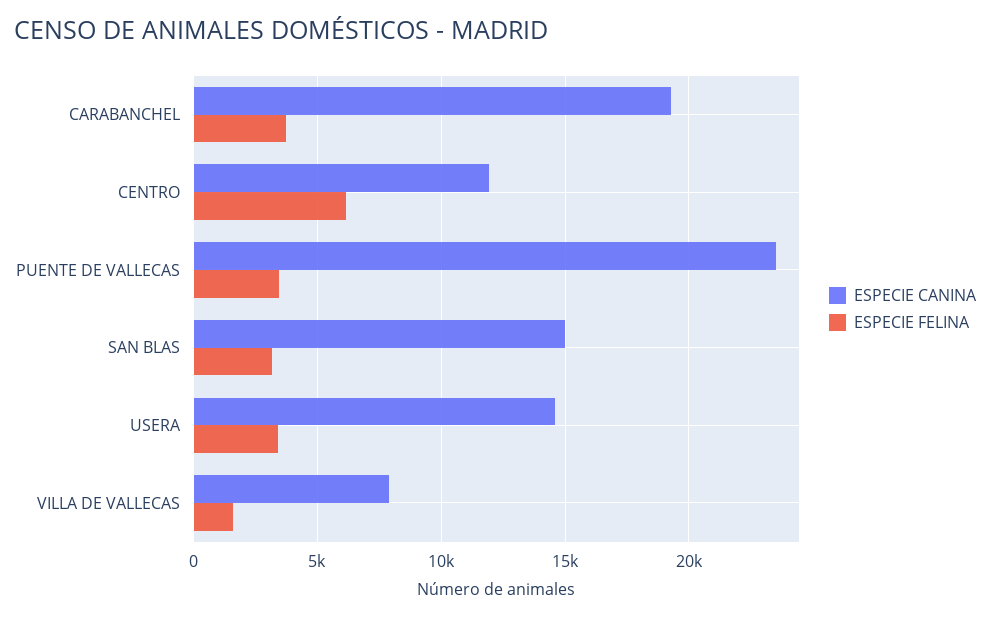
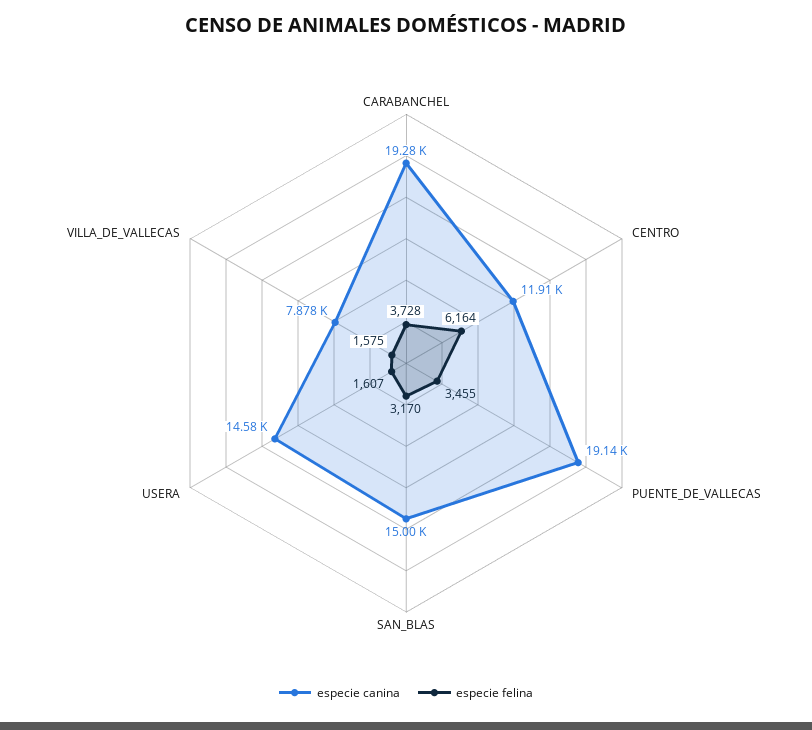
ESPECIE CANINA, PUENTE DE VALLECAS: 23500 -> 19140
ESPECIE FELINA, USERA: 3500 -> 1607

